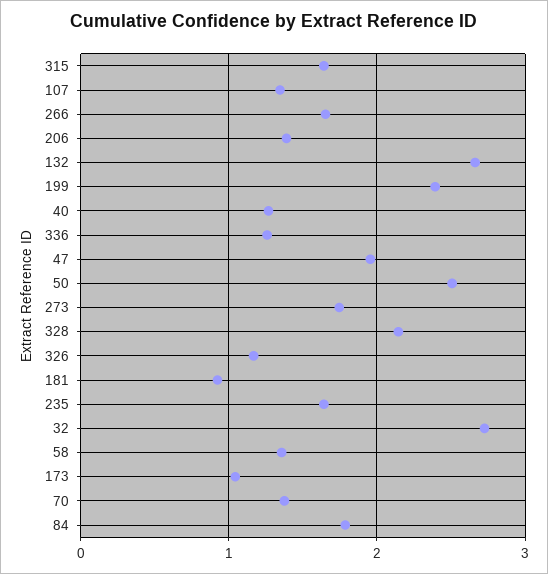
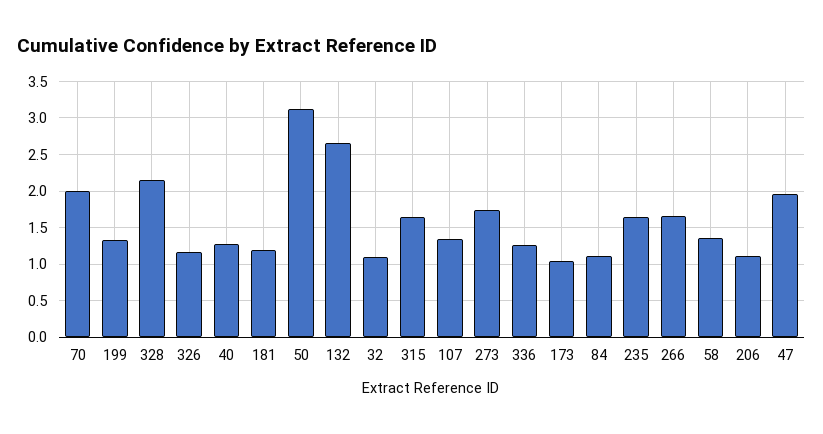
206: 1.4 -> 1.1
199: 2.4 -> 1.3
50: 2.5 -> 3.1
181: 0.9 -> 1.2
32: 2.7 -> 1.1
70: 1.4 -> 2
84: 1.8 -> 1.1

